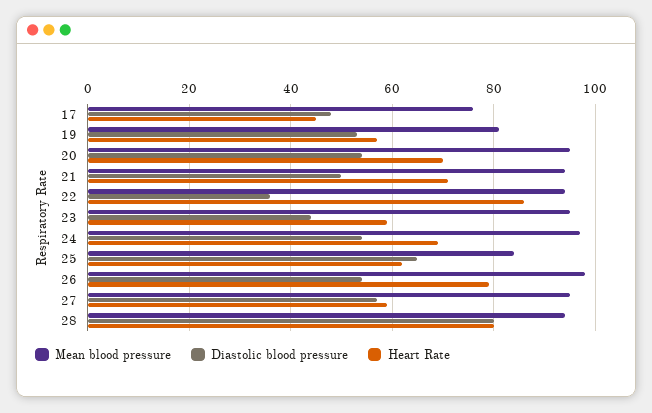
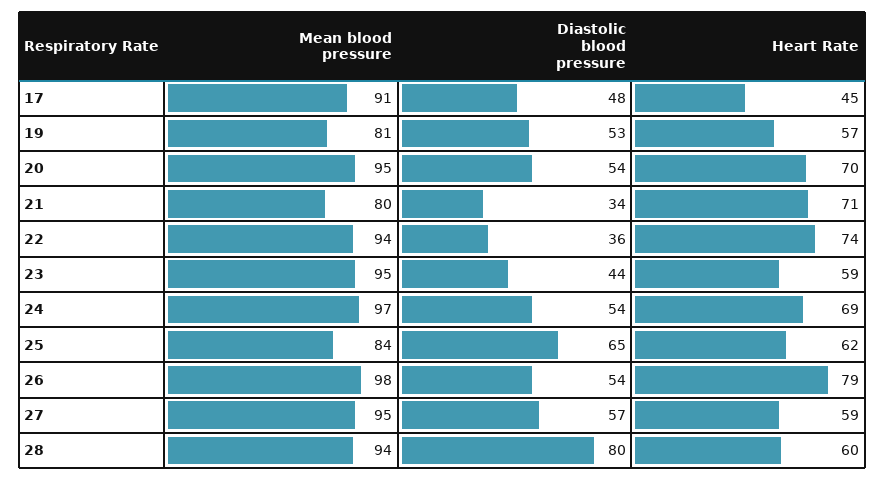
Mean blood pressure, 17: 75 -> 91
Mean blood pressure, 21: 95 -> 80
Diastolic blood pressure, 21: 50 -> 34
Heart Rate, 22: 85 -> 74
Heart Rate, 28: 80 -> 60

